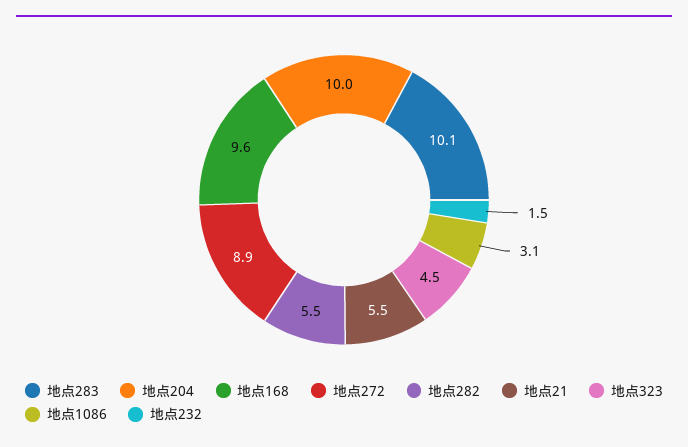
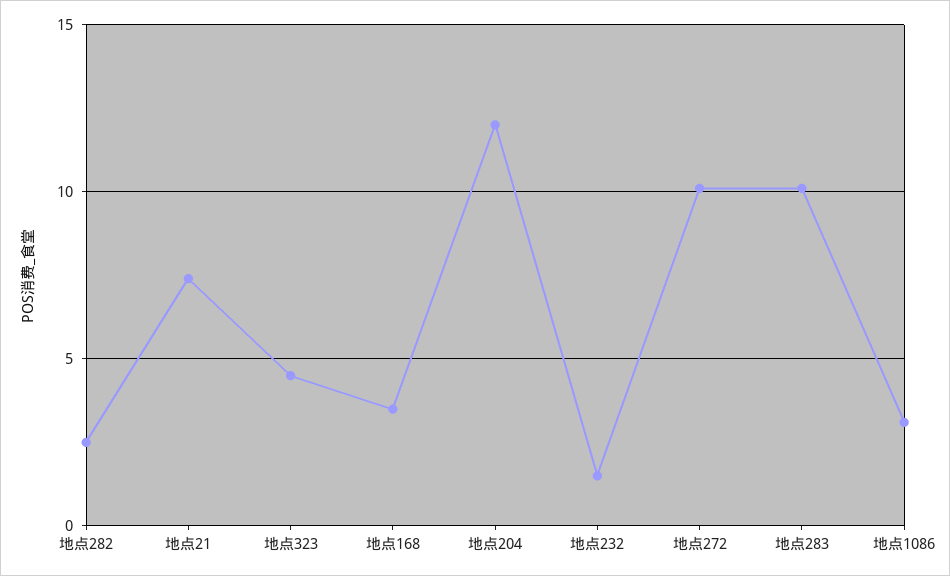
地点204: 10 -> 12
地点168: 9.6 -> 3.5
地点272: 8.9 -> 10
地点282: 5.5 -> 2.5
地点21: 5.5 -> 7.5

